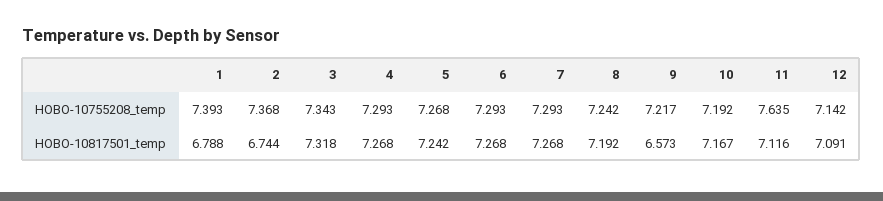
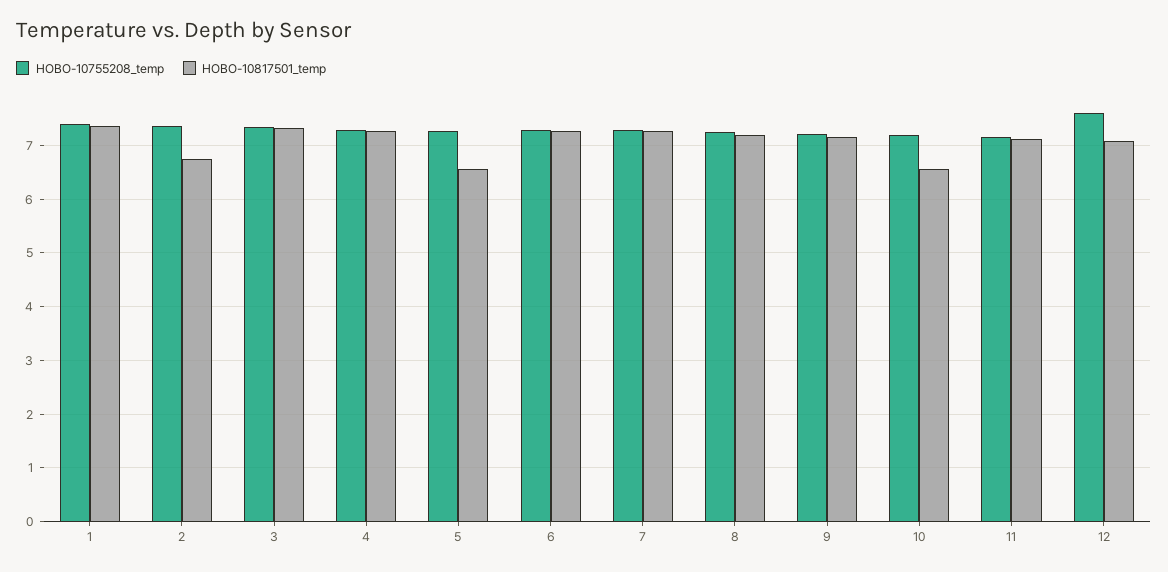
HOBO-10755208_temp, 11: 7.635 -> 7.2
HOBO-10755208_temp, 12: 7.142 -> 7.6
HOBO-10817501_temp, 1: 6.788 -> 7.4
HOBO-10817501_temp, 5: 7.242 -> 6.6
HOBO-10817501_temp, 9: 6.573 -> 7.2
HOBO-10817501_temp, 10: 7.167 -> 6.6

